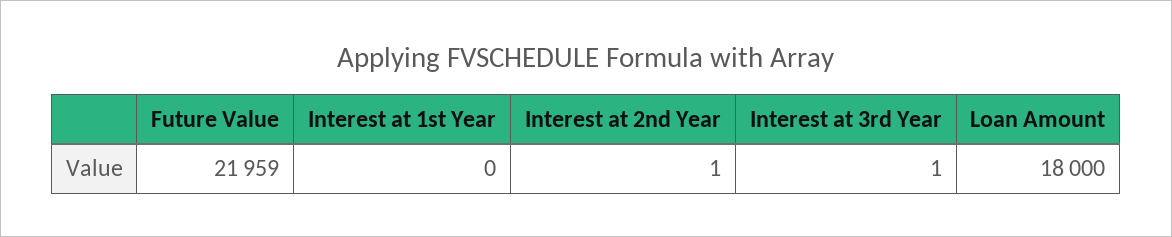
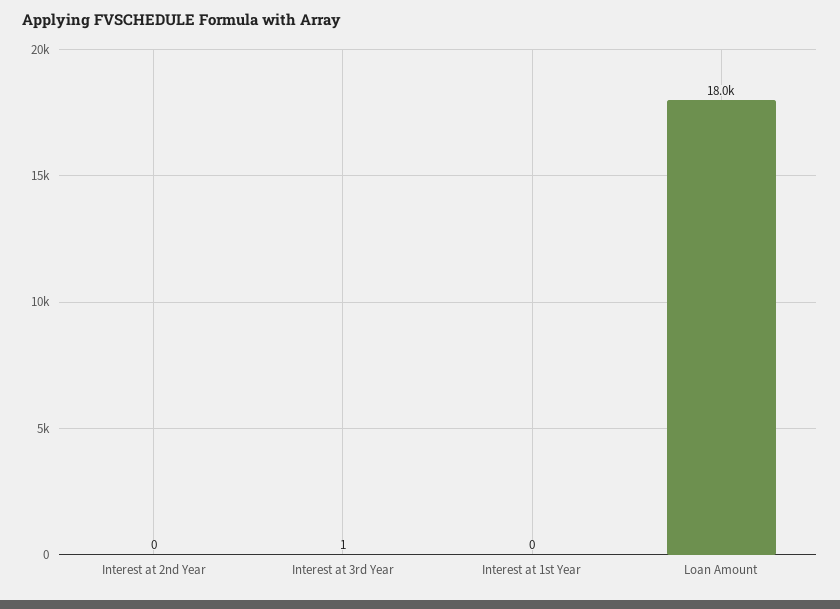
Future Value: 21959 -> none
Interest at 2nd Year: 1 -> 0

